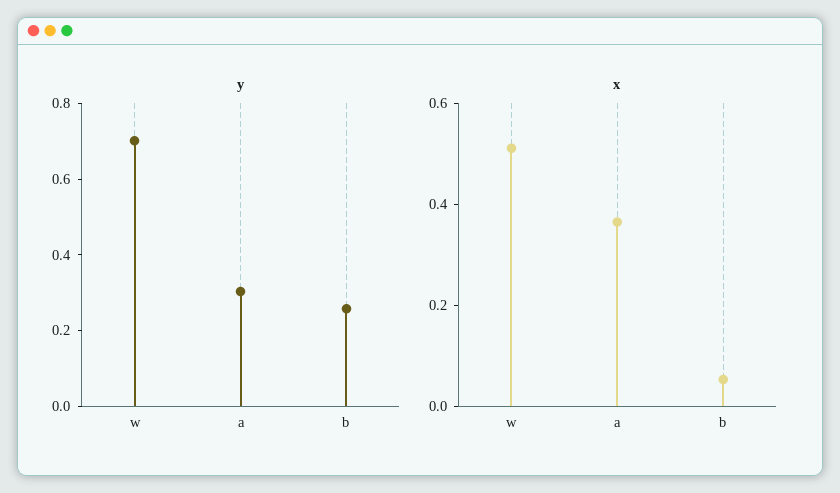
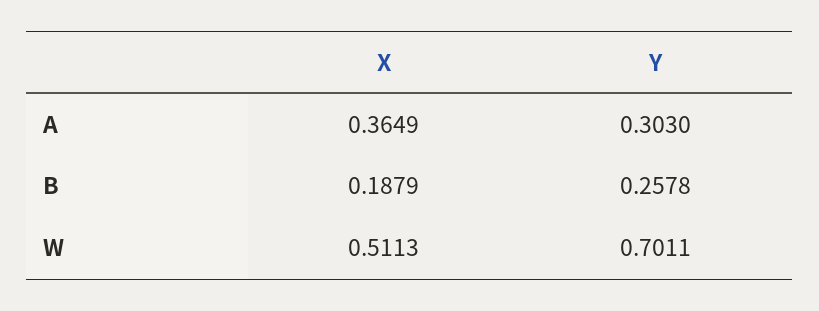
x, b: 0.05 -> 0.1879

